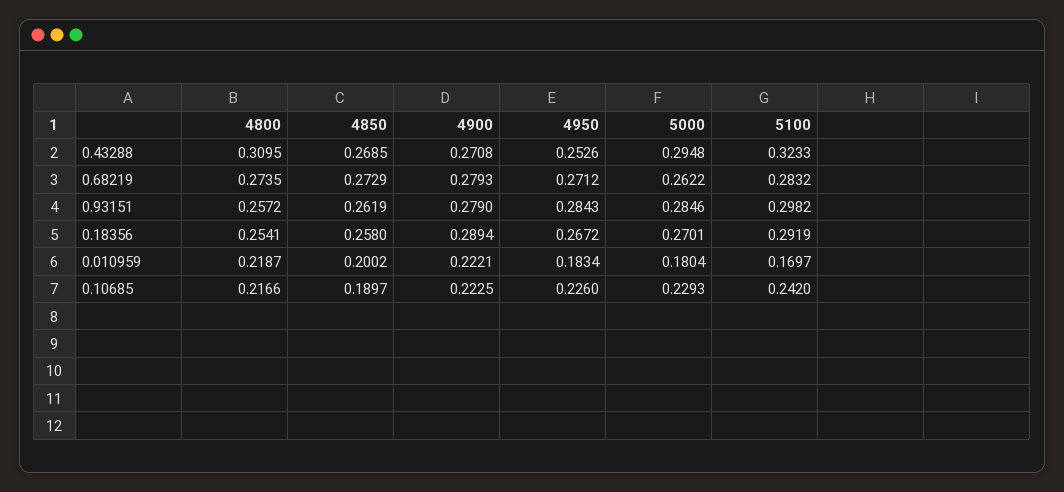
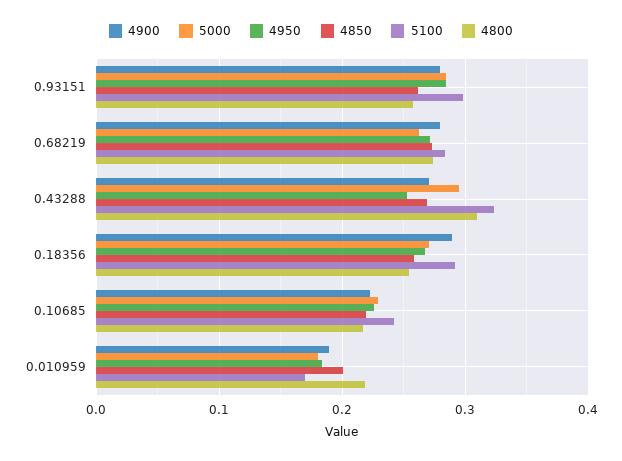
4900, 0.010959: 0.2221 -> 0.19
4850, 0.10685: 0.1897 -> 0.22

